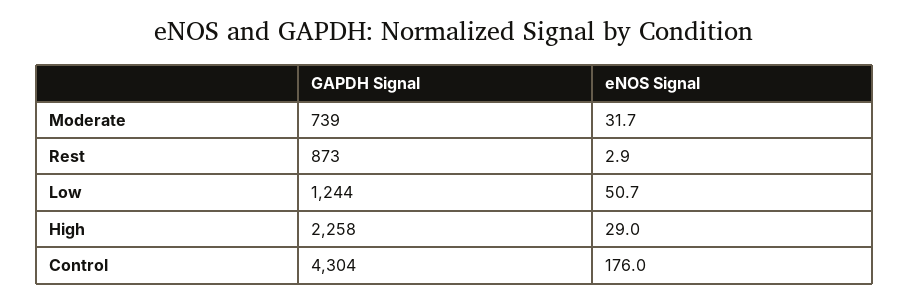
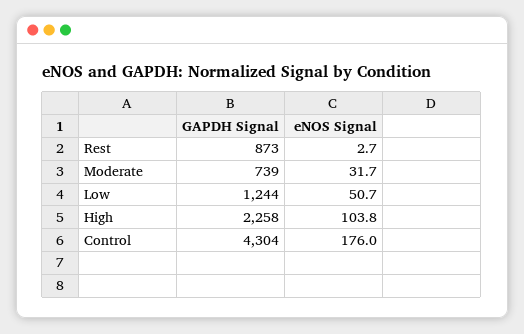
eNOS Signal, Rest: 2.9 -> 2.7
eNOS Signal, High: 29 -> 103.8

